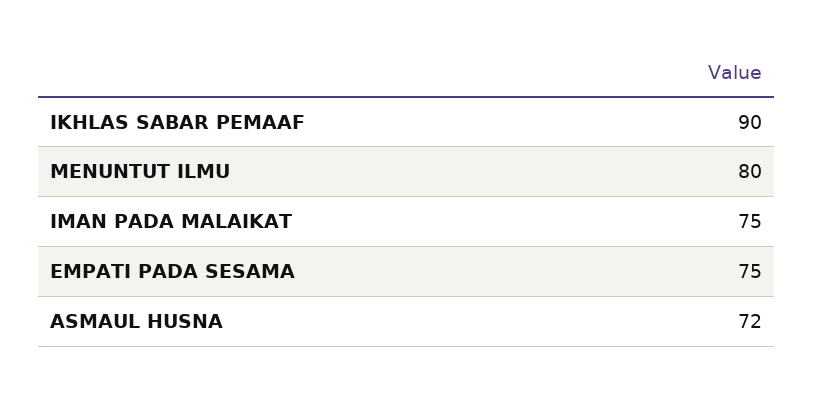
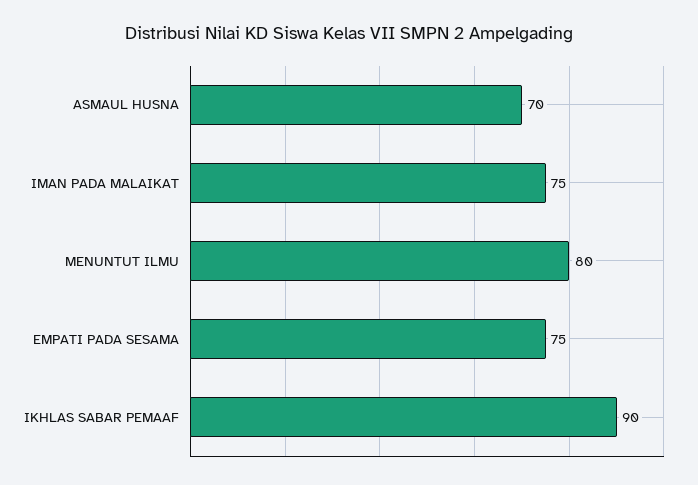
ASMAUL HUSNA: 72 -> 70

